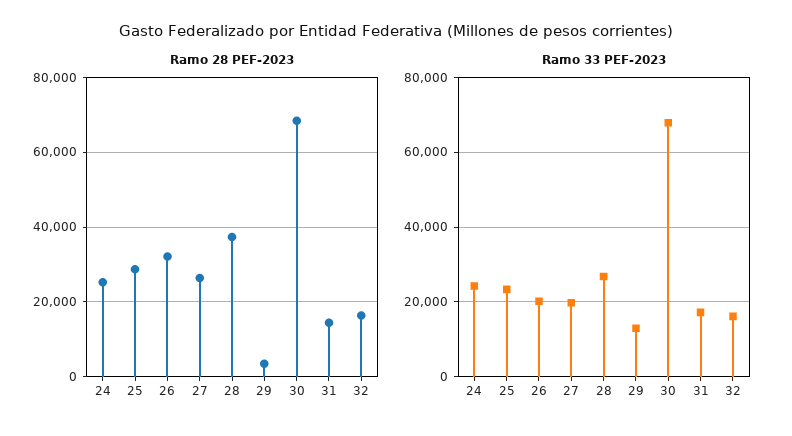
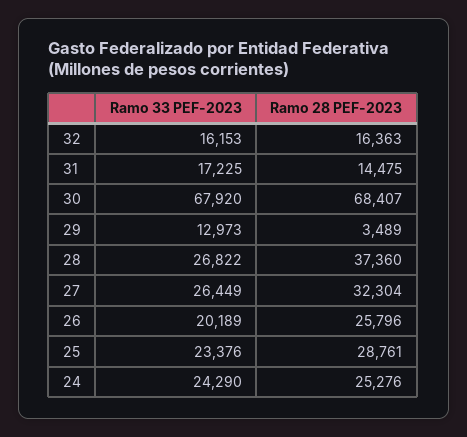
Ramo 28 PEF-2023, 26: 32000 -> 25796
Ramo 28 PEF-2023, 27: 26000 -> 32304
Ramo 33 PEF-2023, 27: 20000 -> 26449

